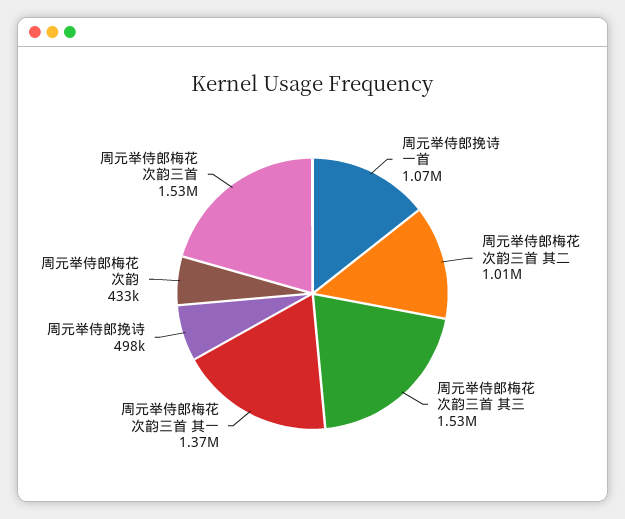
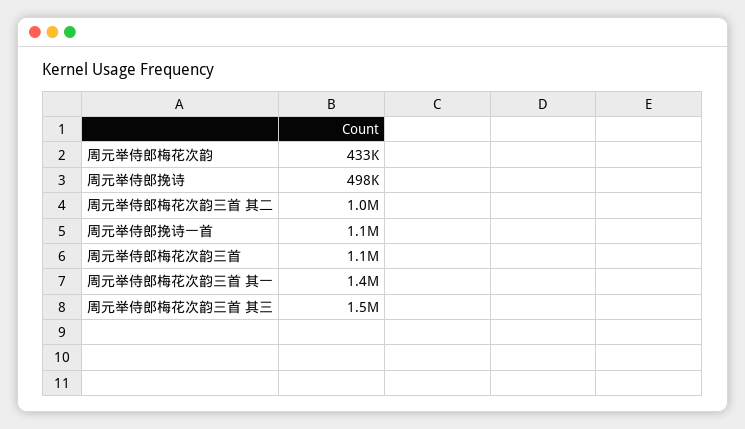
周元举侍郎梅花次韵三首: 1530000 -> 1100000

